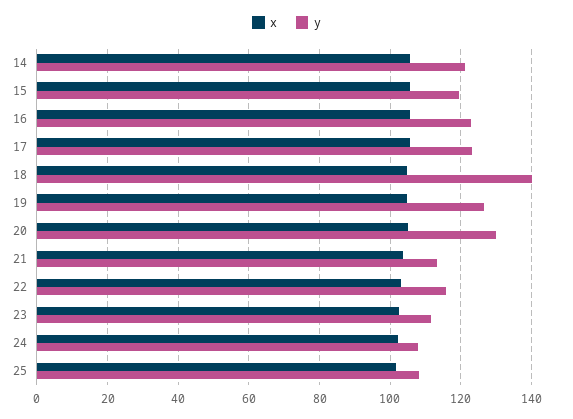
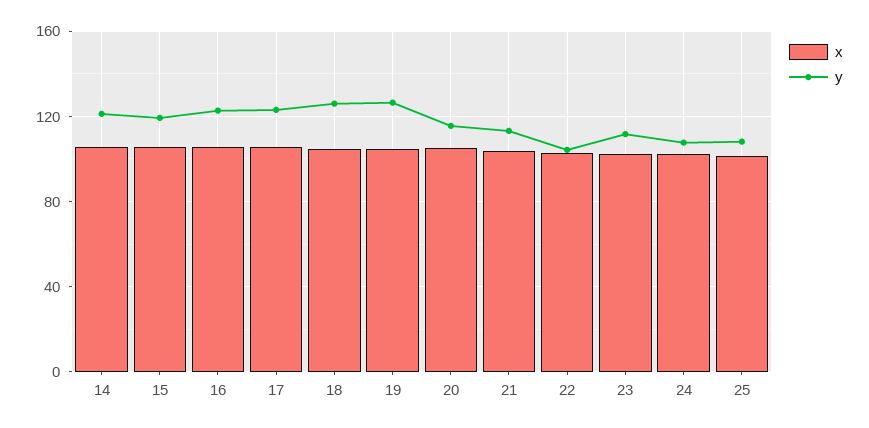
y, 18: 140 -> 125
y, 20: 130 -> 115
y, 22: 116 -> 105

